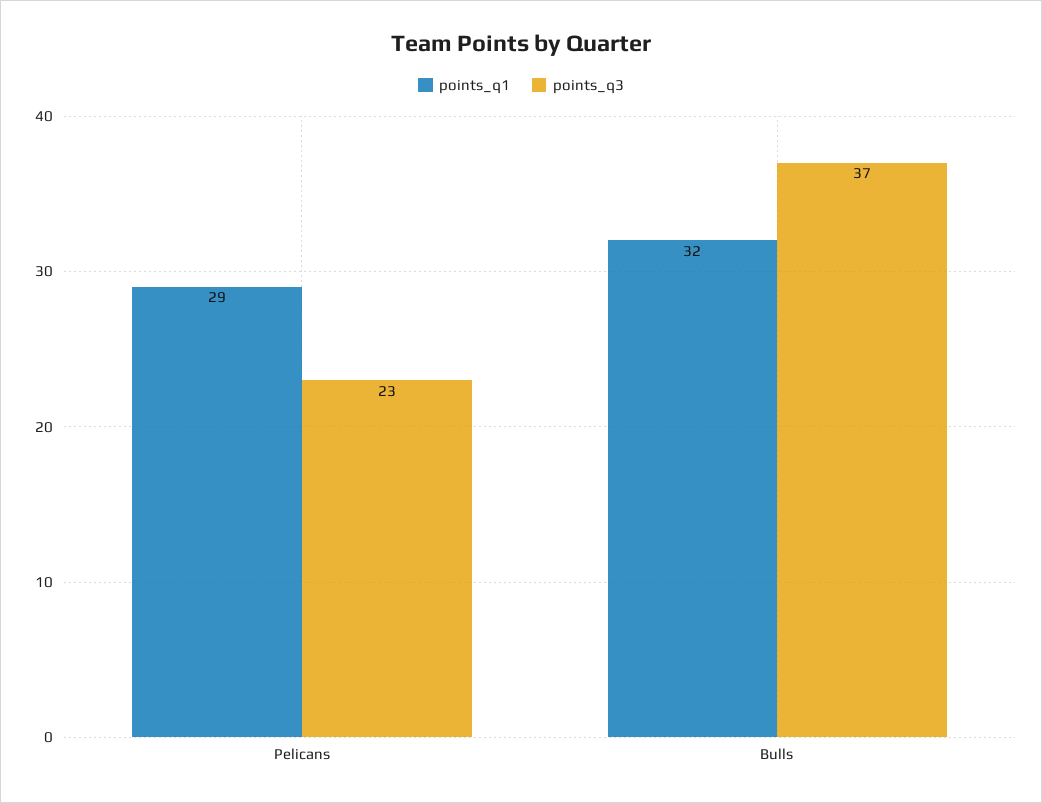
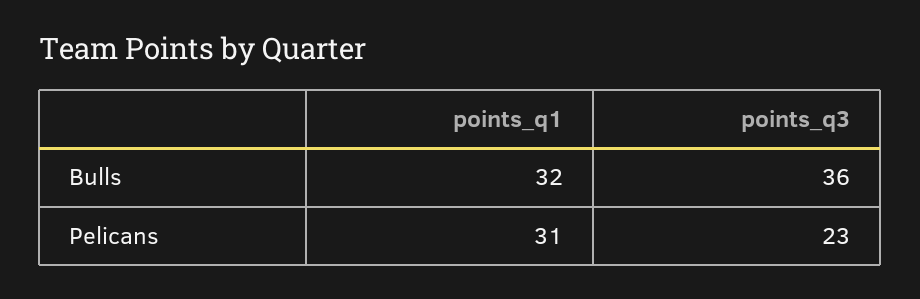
points_q1, Pelicans: 29 -> 31
points_q3, Bulls: 37 -> 36

